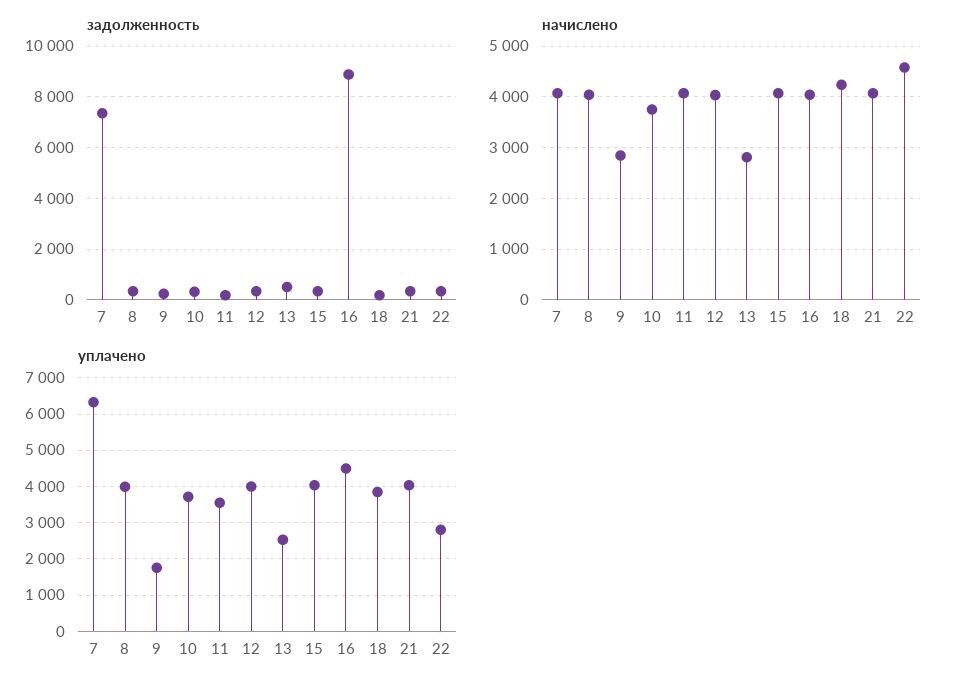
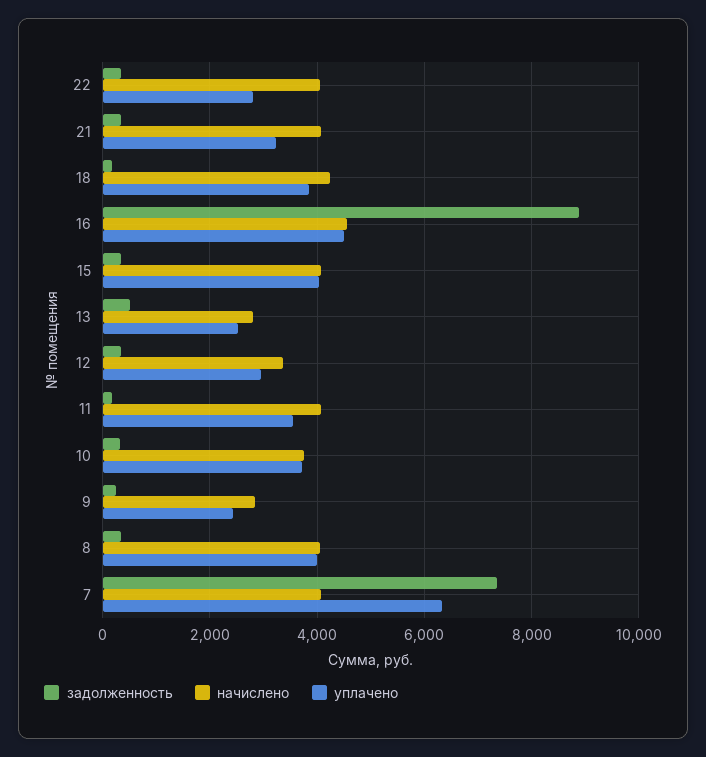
начислено, 12: 4000 -> 3400
начислено, 16: 4000 -> 4600
начислено, 22: 4600 -> 4000
уплачено, 9: 1800 -> 2400
уплачено, 12: 4000 -> 3000
уплачено, 21: 4000 -> 3200

